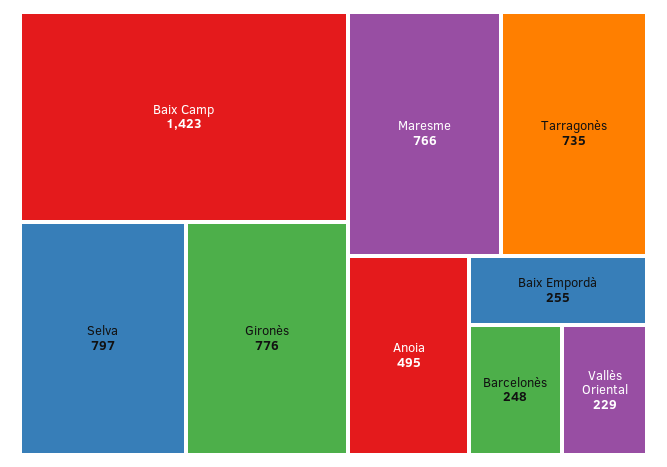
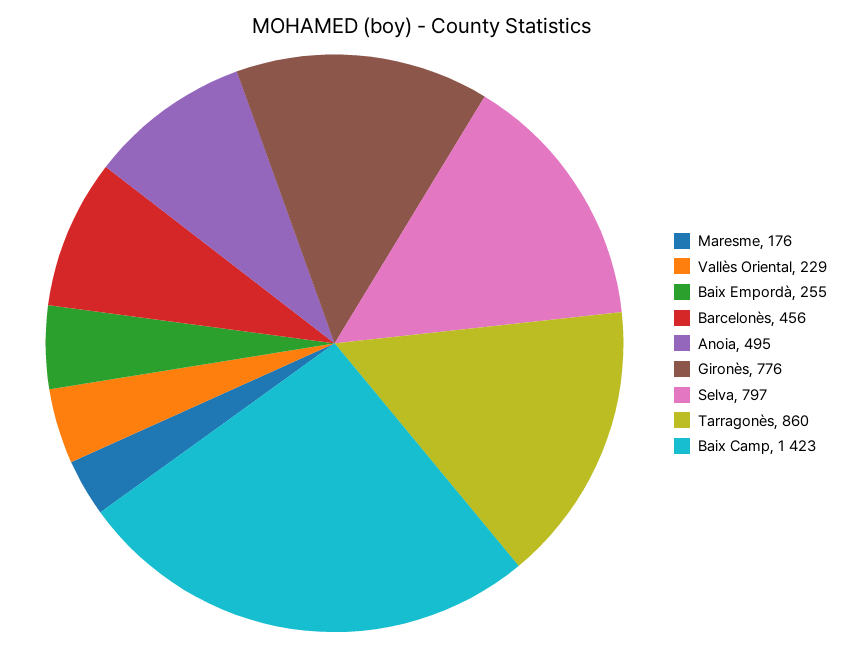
Maresme: 766 -> 176
Tarragonès: 735 -> 860
Barcelonès: 248 -> 456

